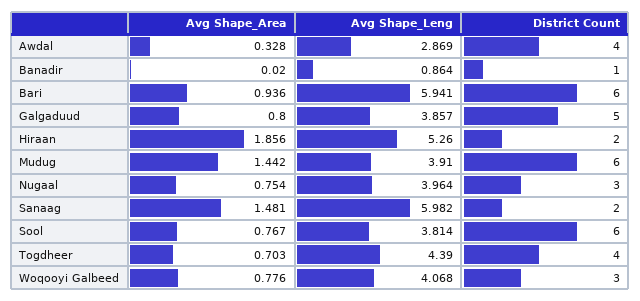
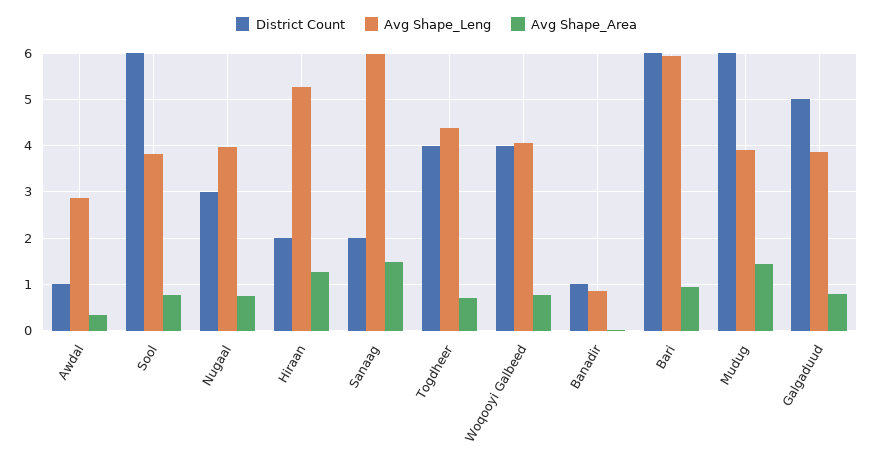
District Count, Awdal: 4 -> 1
Avg Shape_Area, Hiraan: 1.856 -> 1.2
District Count, Woqooyi Galbeed: 3 -> 4

